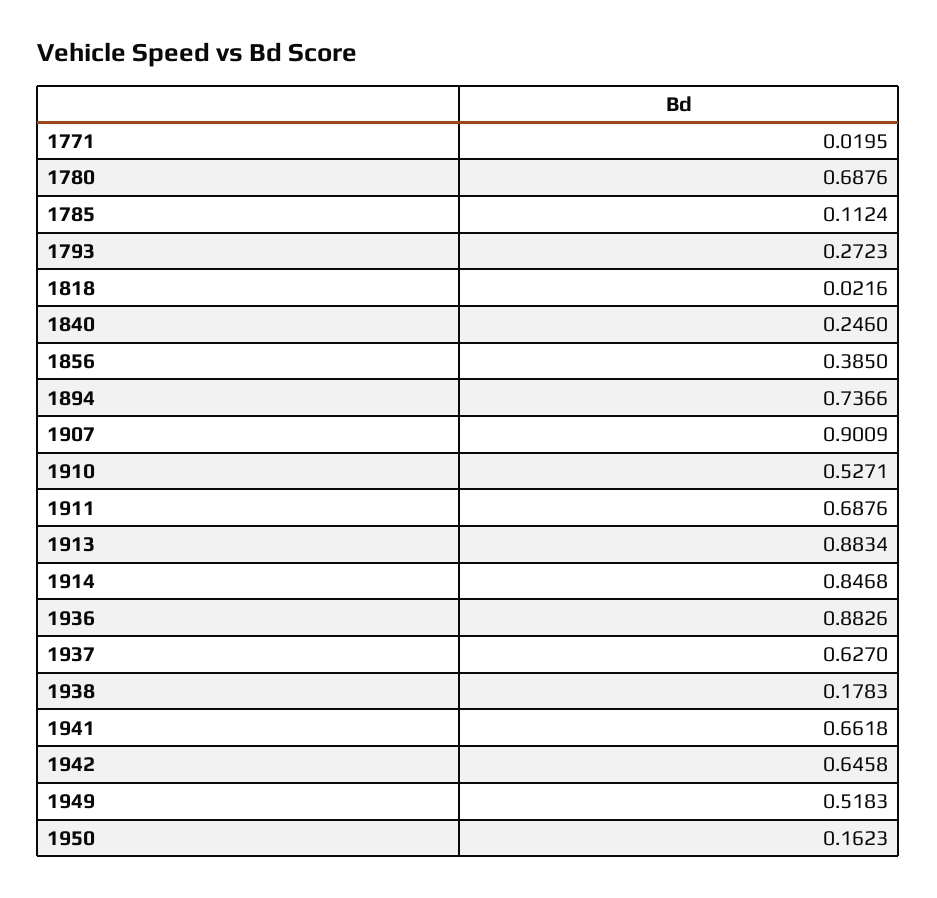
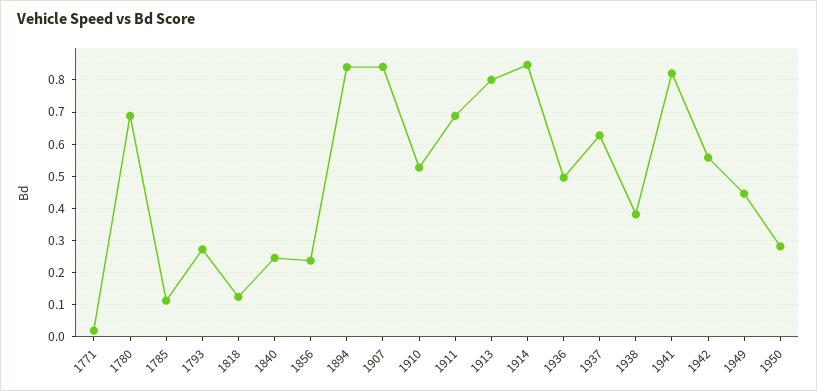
1818: 0.0216 -> 0.12
1856: 0.385 -> 0.24
1894: 0.7366 -> 0.84
1907: 0.9009 -> 0.84
1913: 0.8834 -> 0.8
1936: 0.8826 -> 0.5
1938: 0.1783 -> 0.38
1941: 0.6618 -> 0.82
1942: 0.6458 -> 0.56
1949: 0.5183 -> 0.44
1950: 0.1623 -> 0.28

